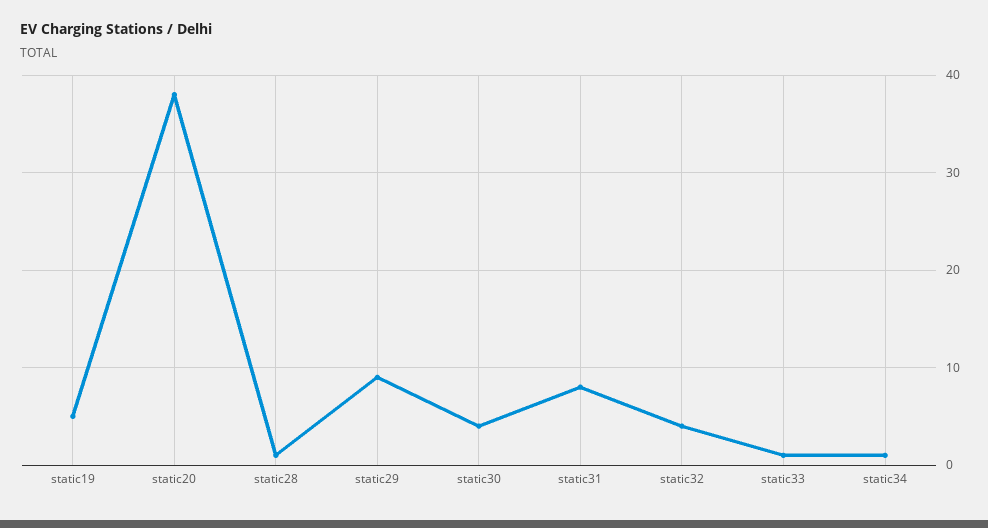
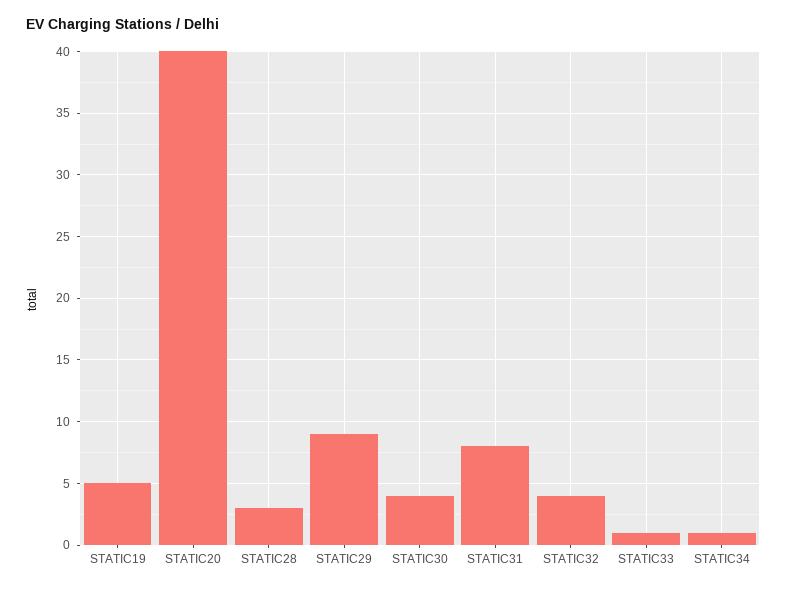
static20: 38 -> 40
static28: 1 -> 3

